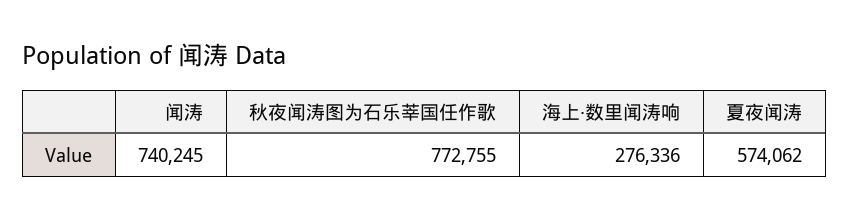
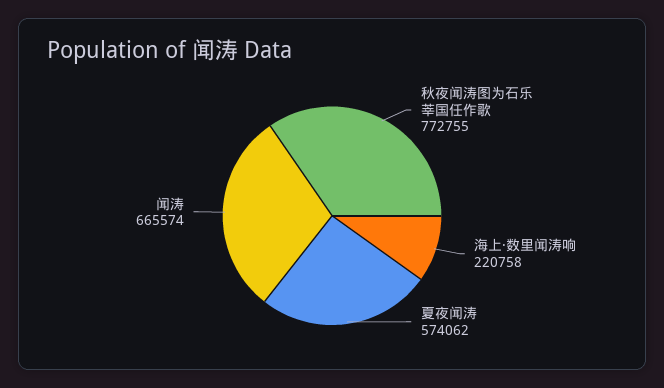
闻涛: 740245 -> 665574
海上·数里闻涛响: 276336 -> 220758

